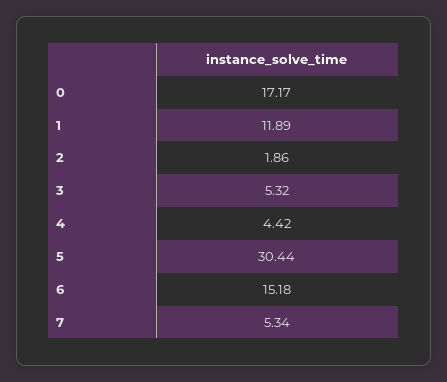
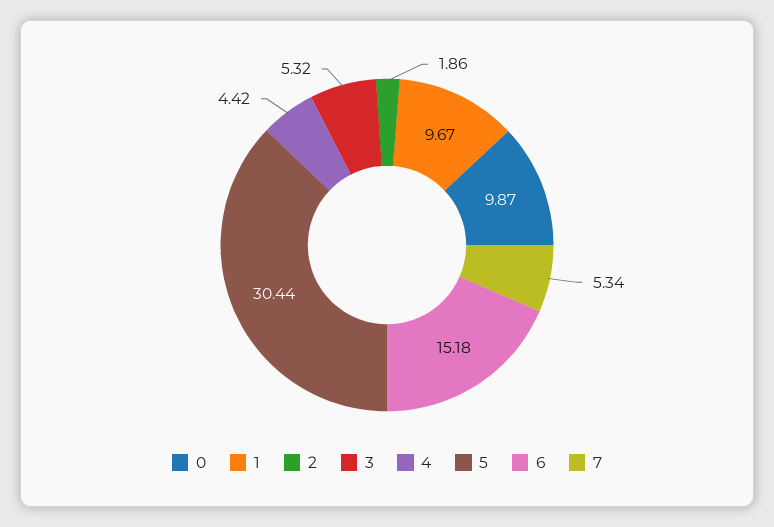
0: 17.17 -> 9.87
1: 11.89 -> 9.67

